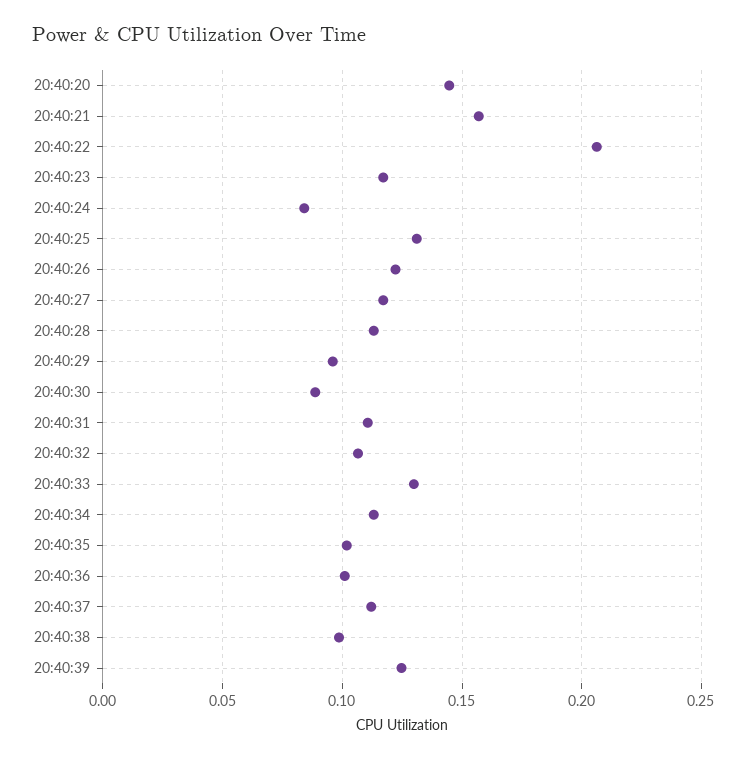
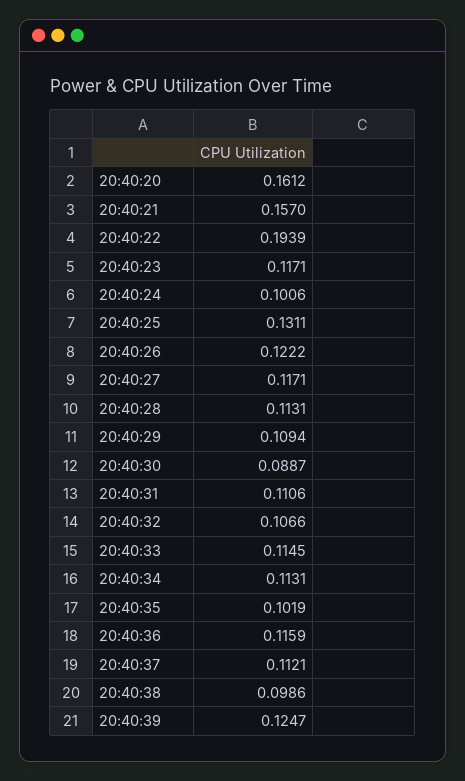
20:40:20: 0.145 -> 0.1612
20:40:22: 0.205 -> 0.1939
20:40:24: 0.085 -> 0.1006
20:40:29: 0.095 -> 0.1094
20:40:33: 0.13 -> 0.1145
20:40:36: 0.1 -> 0.1159

